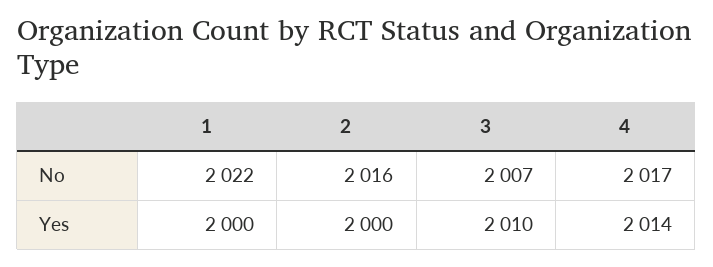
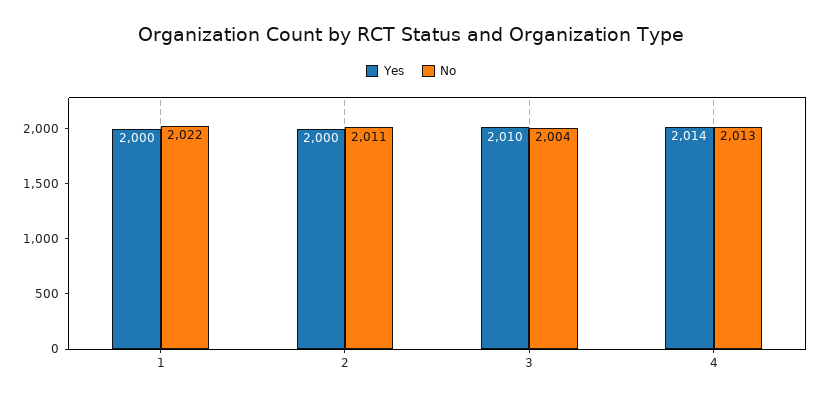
No, 2: 2016 -> 2011
No, 3: 2007 -> 2004
No, 4: 2017 -> 2013

